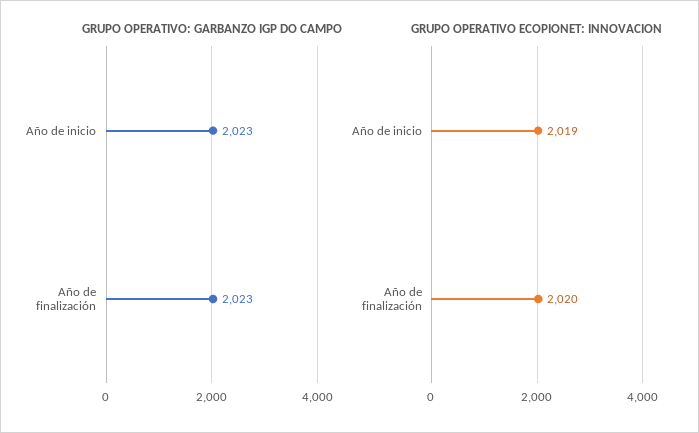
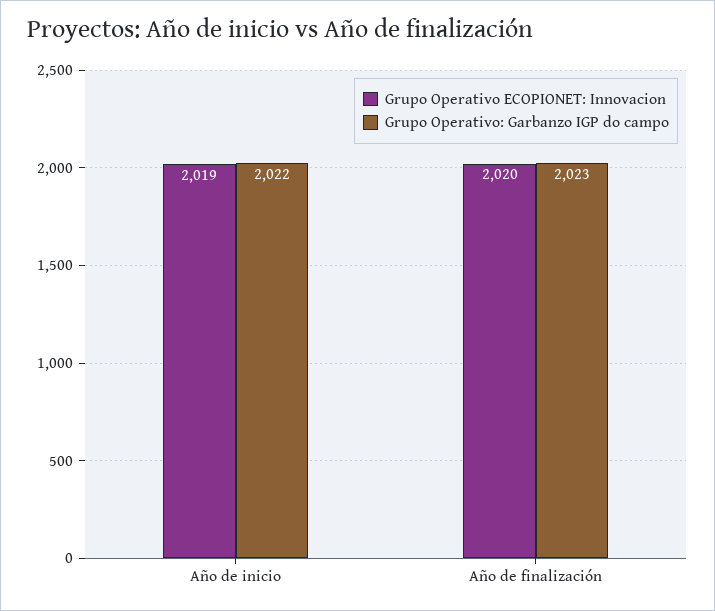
GRUPO OPERATIVO: GARBANZO IGP DO CAMPO, Año de inicio: 2023 -> 2022

